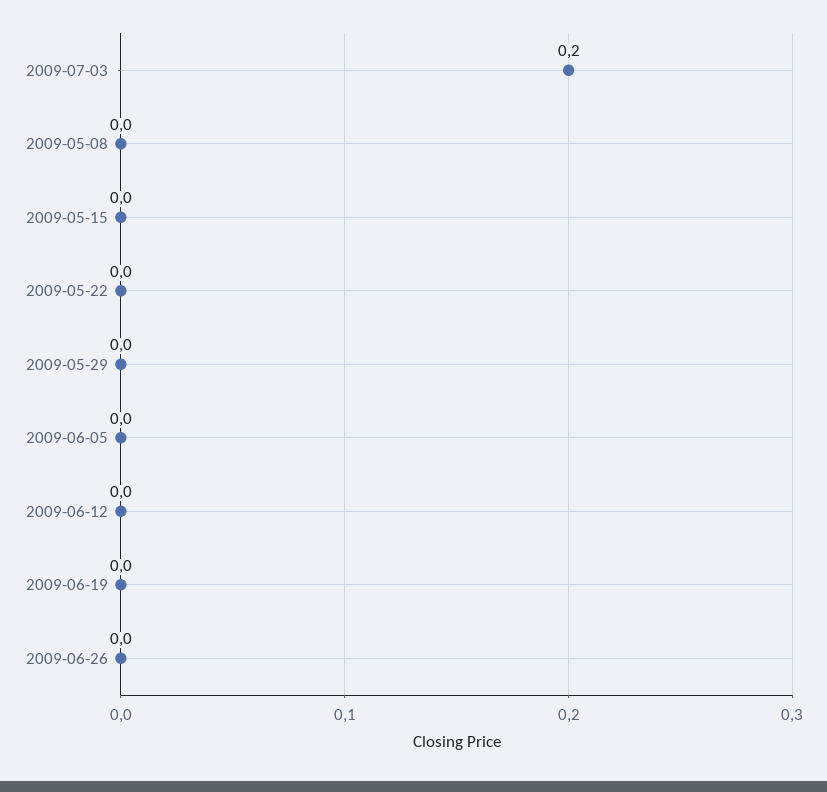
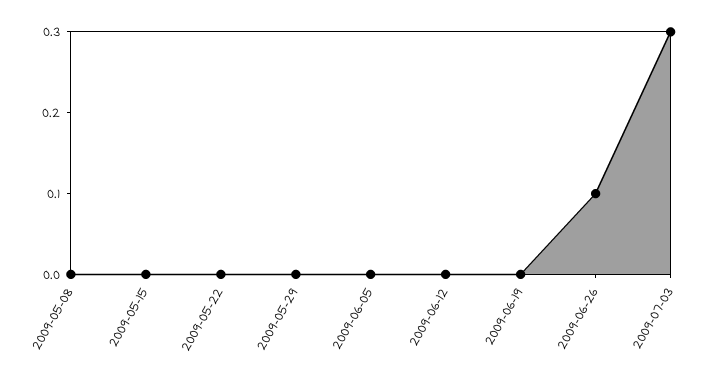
2009-07-03: 0.2 -> 0.3
2009-06-26: 0 -> 0.1

